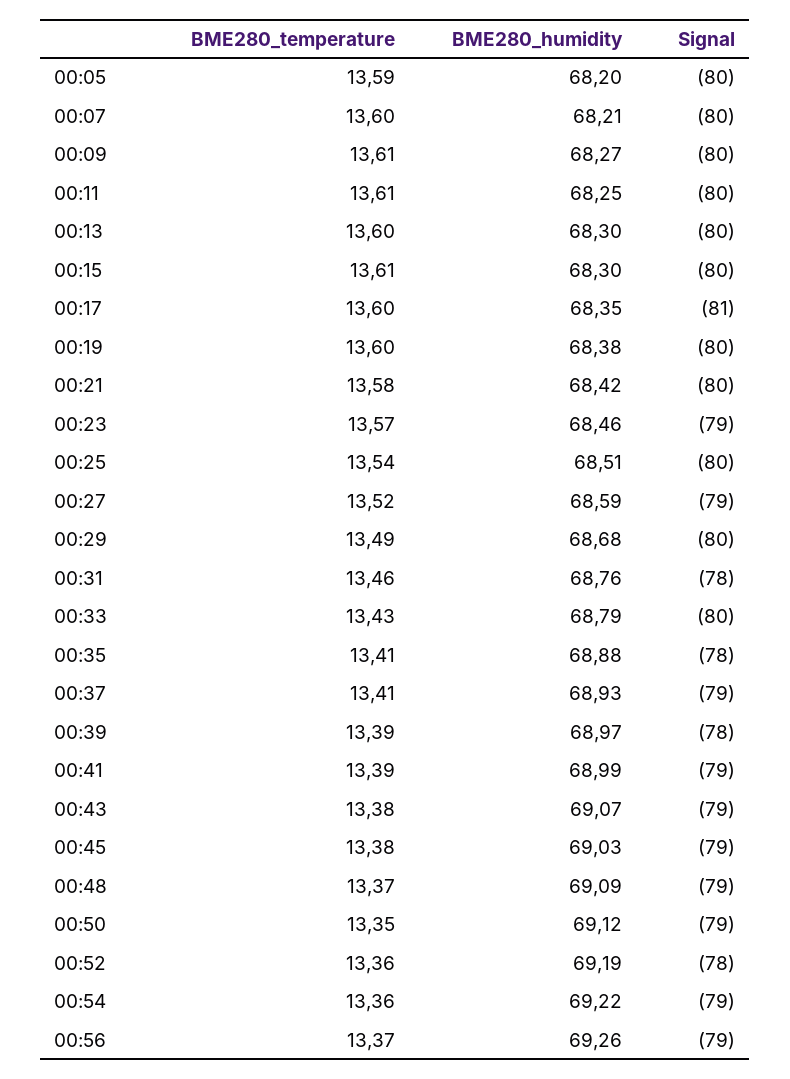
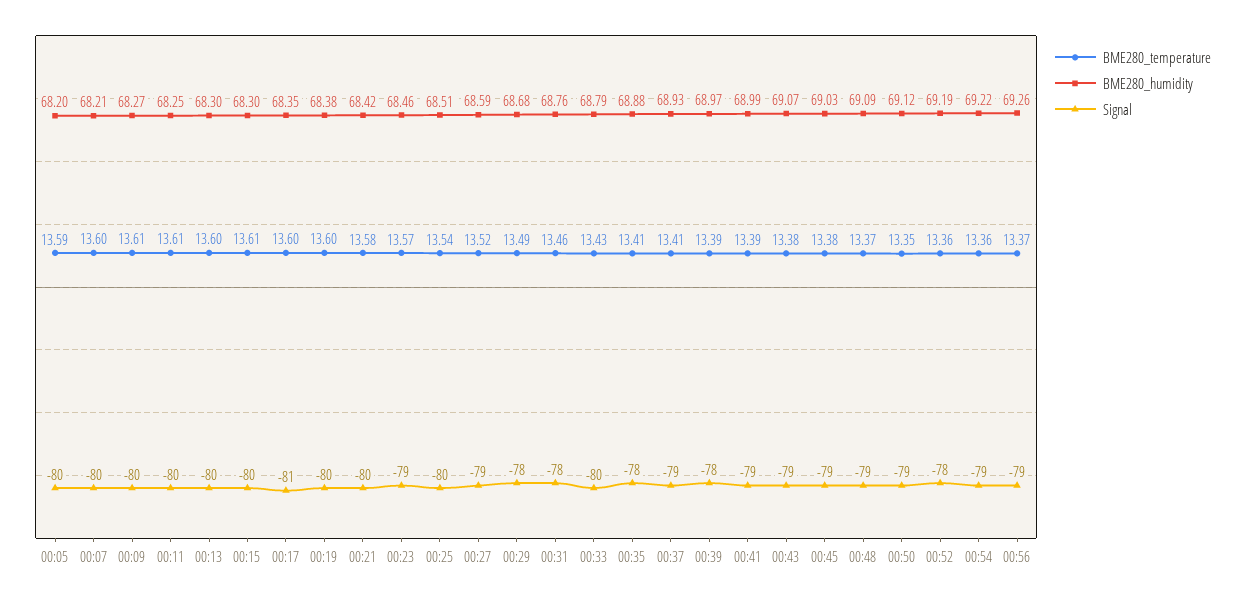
Signal, 00:29: -80 -> -78

